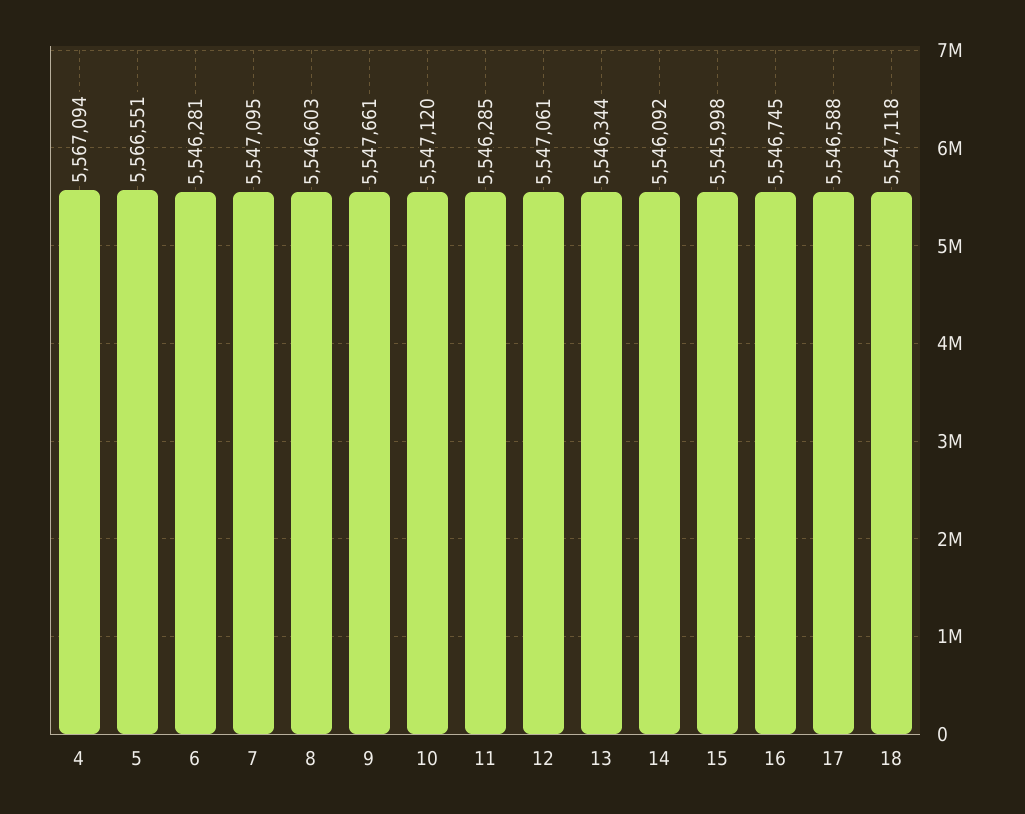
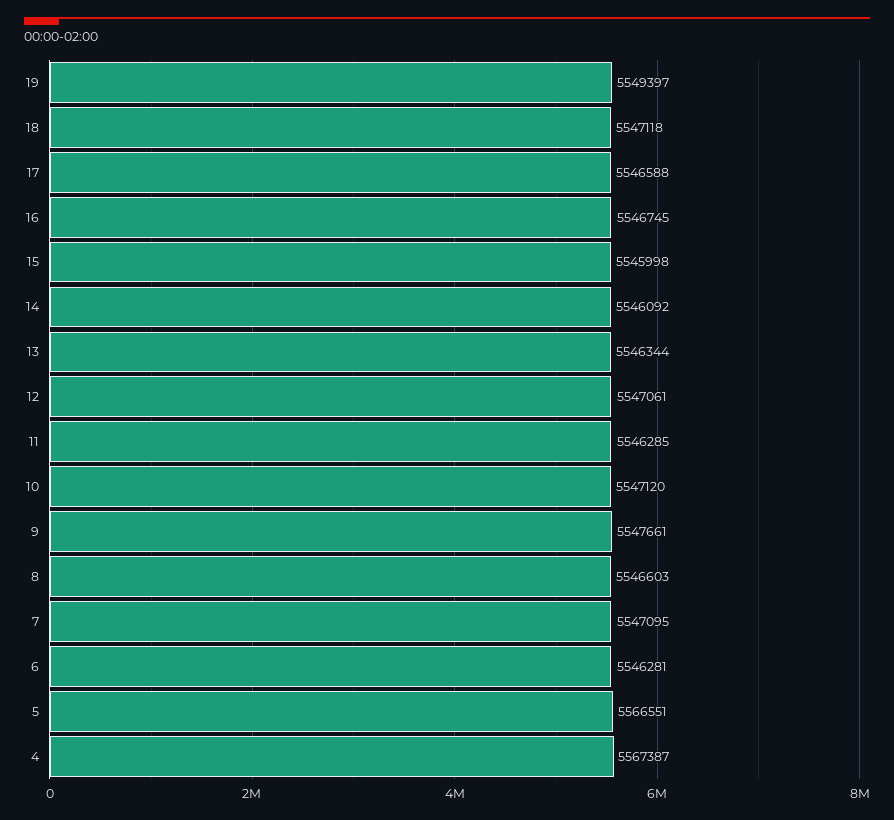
4: 5567094 -> 5567387
19: none -> 5549397

